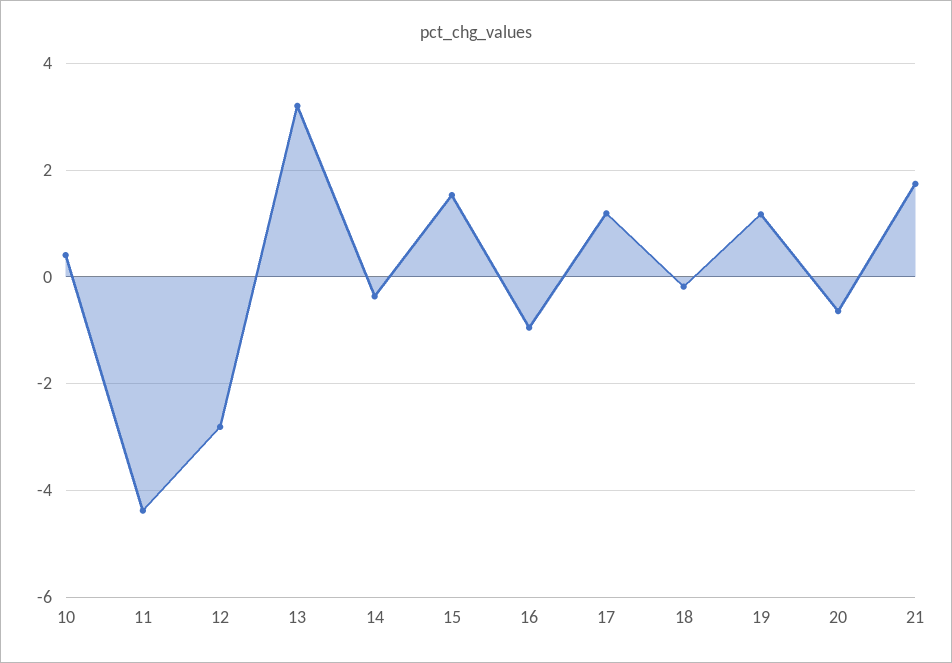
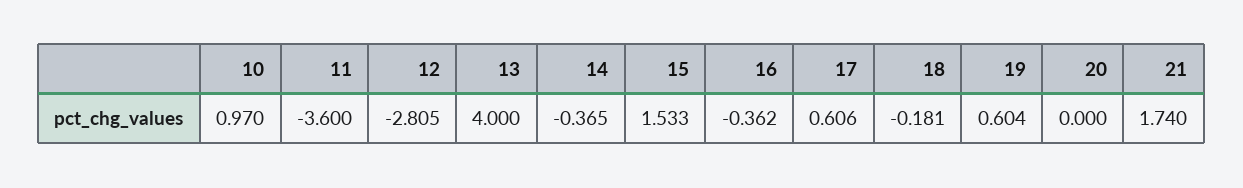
10: 0.4 -> 0.97
11: -4.4 -> -3.6
13: 3.2 -> 4
16: -1 -> -0.362
17: 1.2 -> 0.606
19: 1.2 -> 0.604
20: -0.6 -> 0

